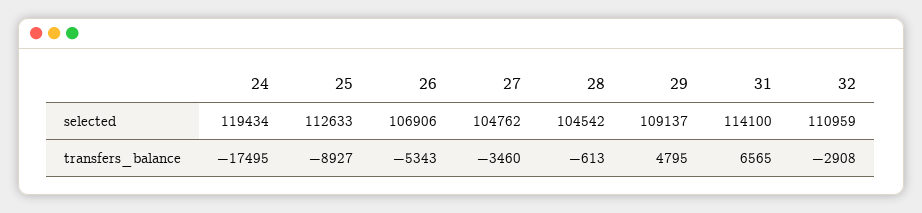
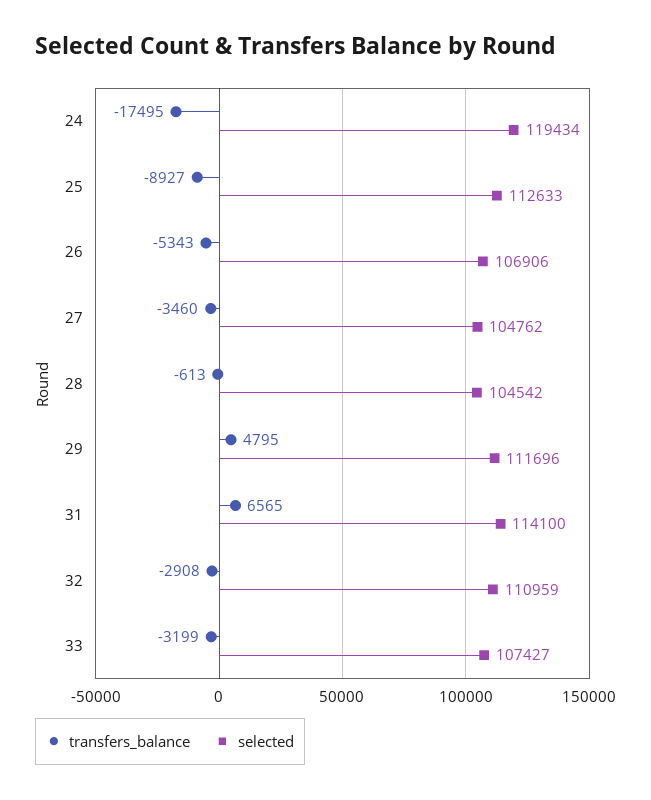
selected, 29: 109137 -> 111696
transfers_balance, 33: none -> -3199
selected, 33: none -> 107427

